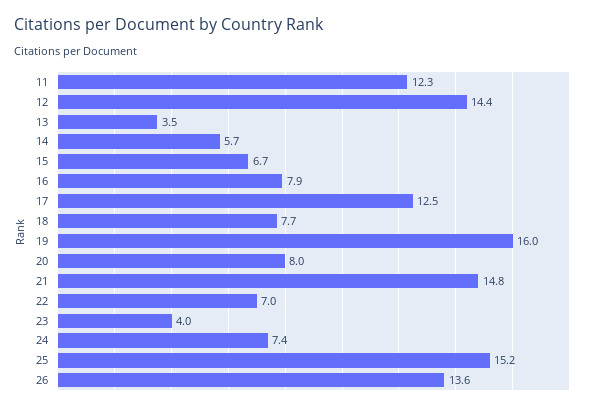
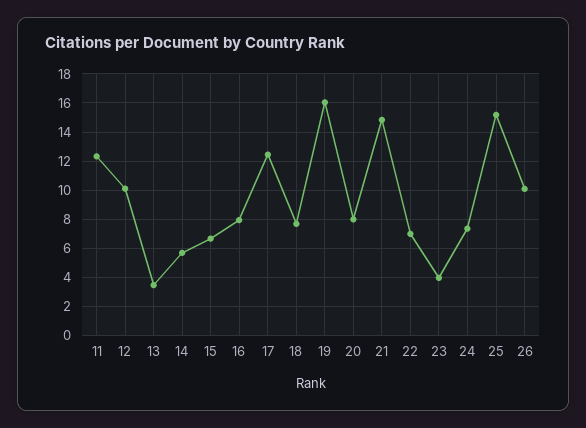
12: 14.4 -> 10
26: 13.6 -> 10

